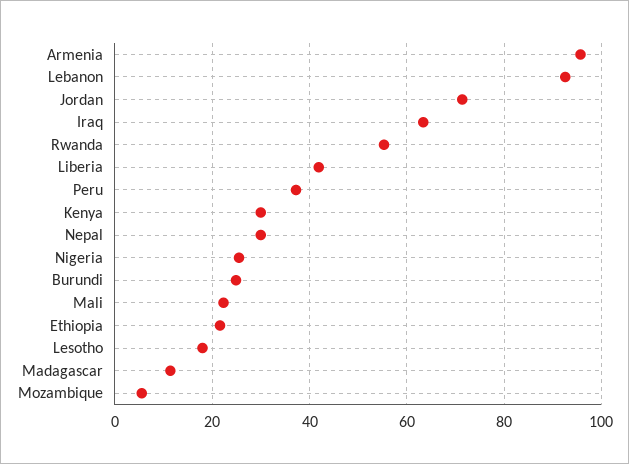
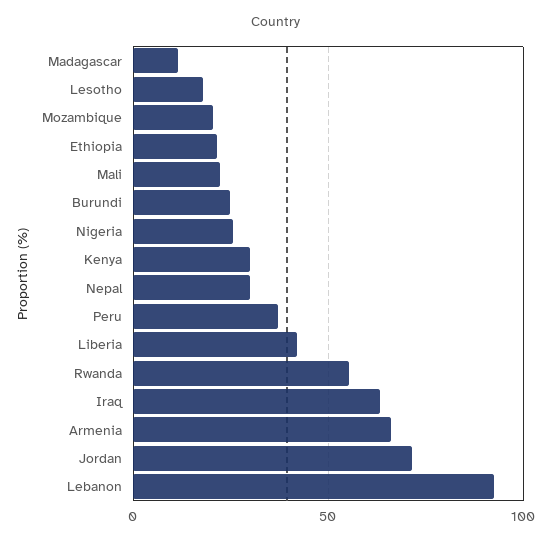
Armenia: 96 -> 65
Mozambique: 6 -> 20

